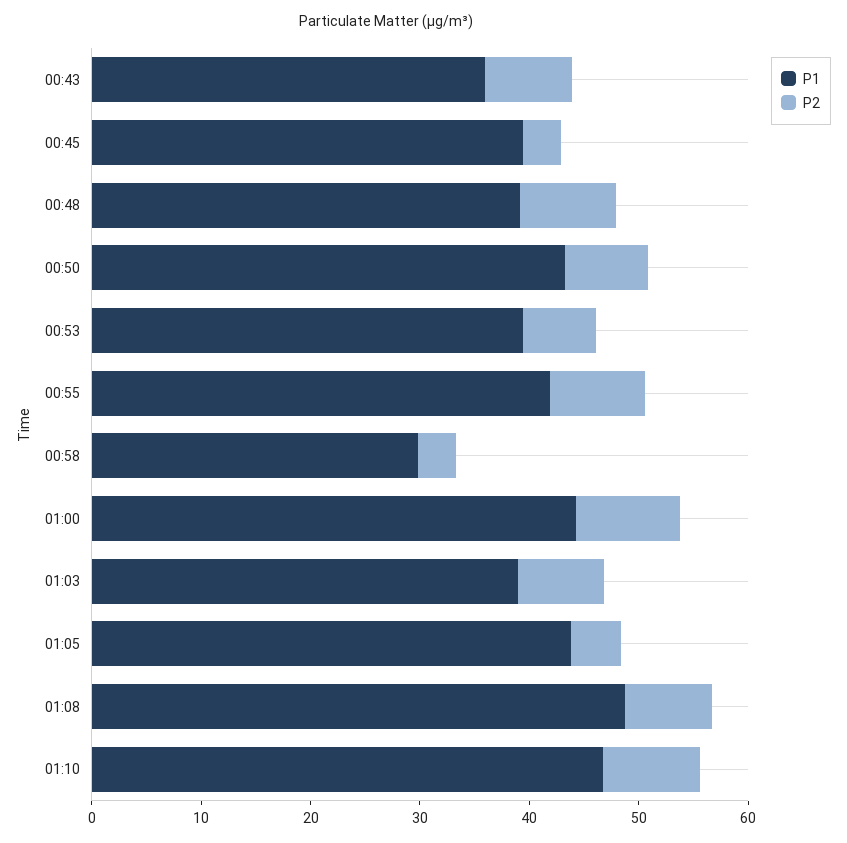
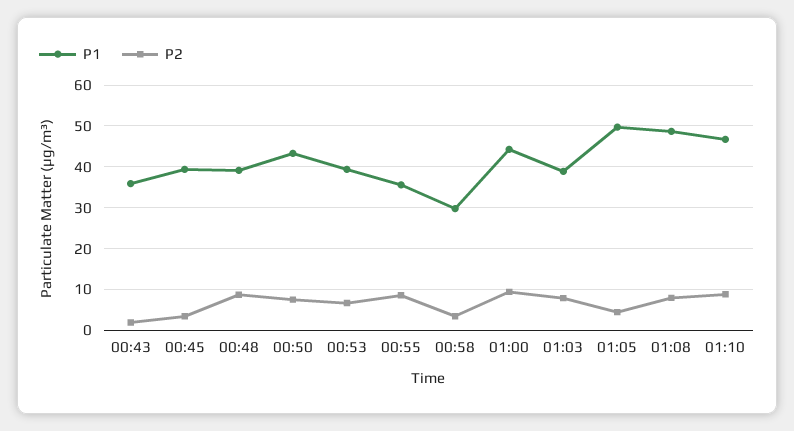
P2, 00:43: 8 -> 2
P1, 00:55: 42 -> 36
P1, 01:05: 44 -> 50

